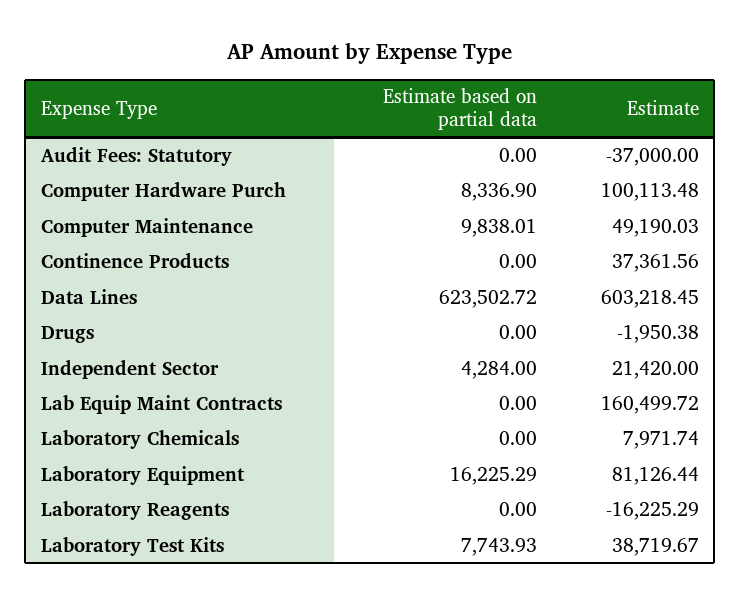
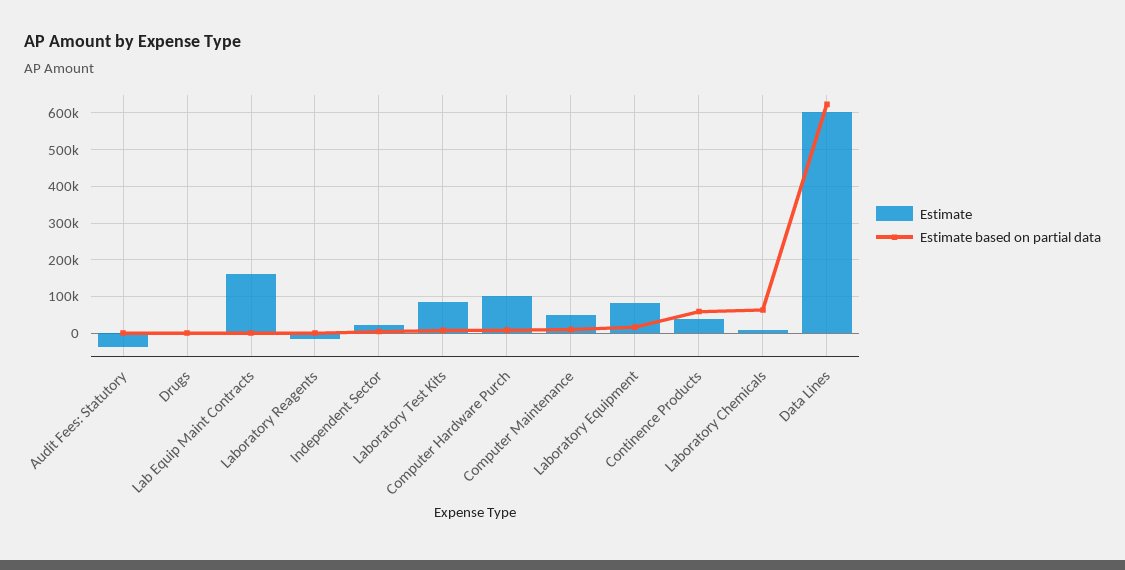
Estimate based on partial data, Continence Products: 0 -> 60000
Estimate based on partial data, Laboratory Chemicals: 0 -> 60000
Estimate, Laboratory Test Kits: 38719.67 -> 80000

